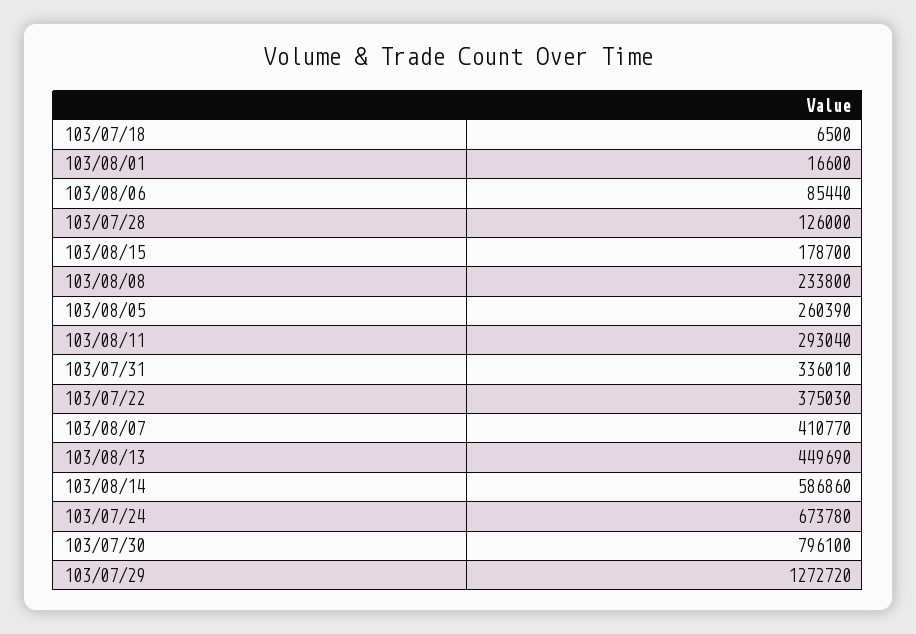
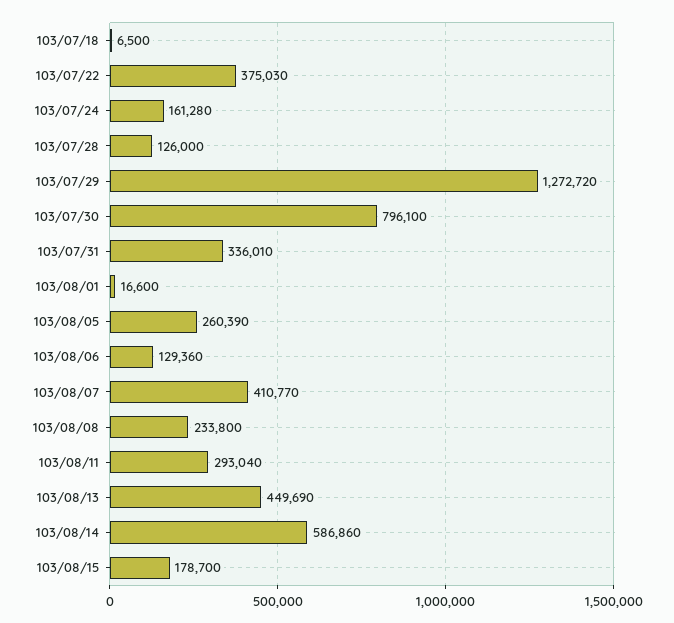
103/08/06: 85440 -> 129360
103/07/24: 673780 -> 161280

